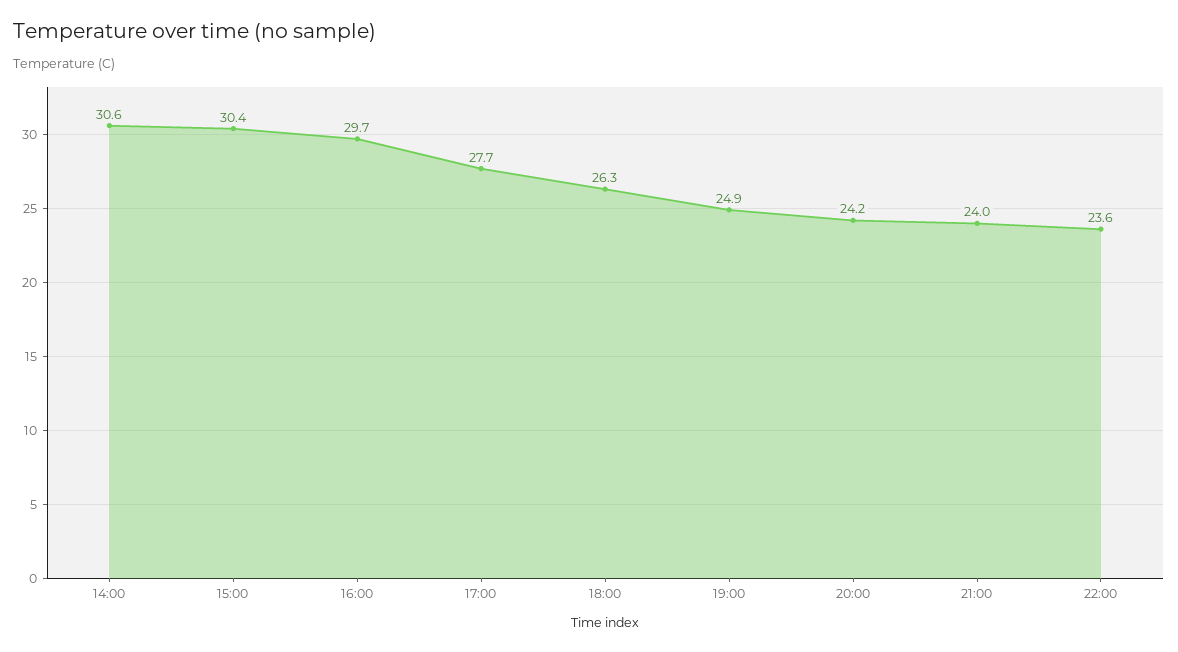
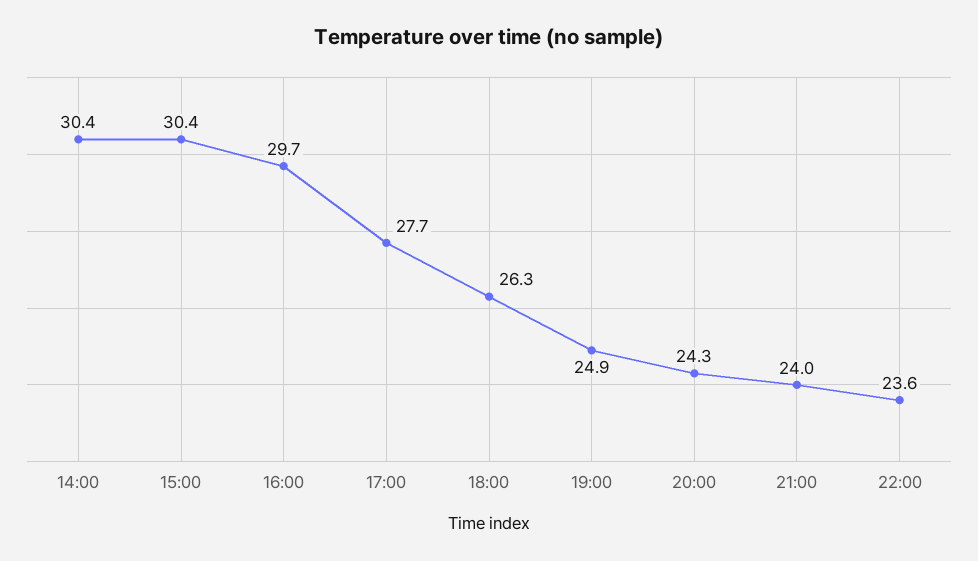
14:00: 30.6 -> 30.4
20:00: 24.2 -> 24.3

